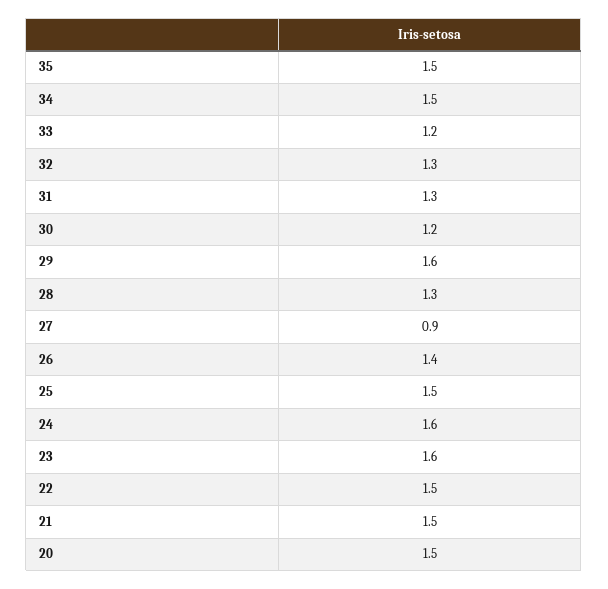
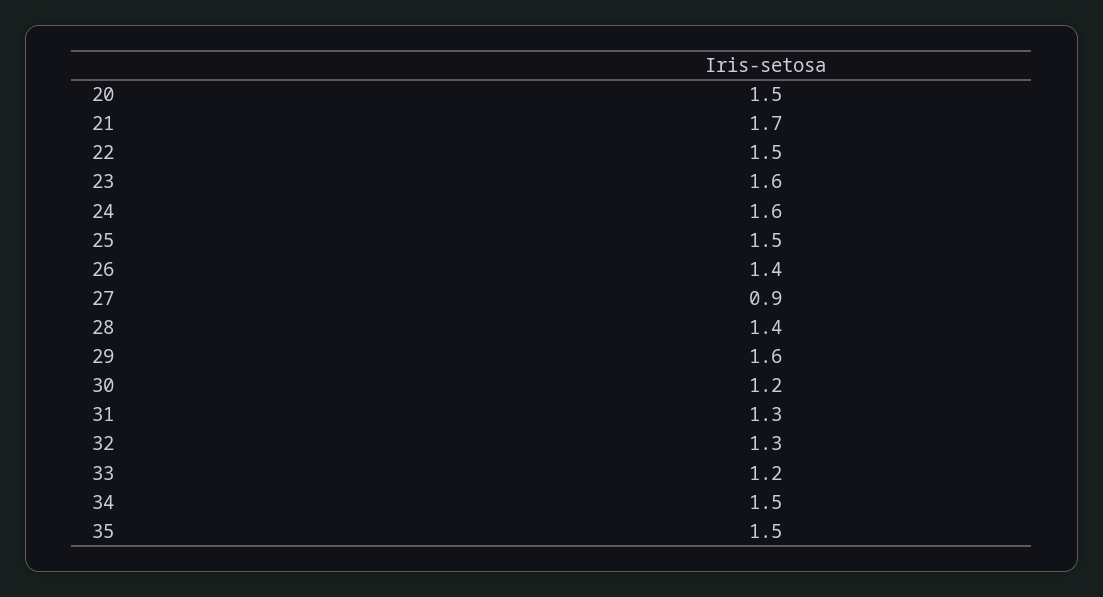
28: 1.3 -> 1.4
21: 1.5 -> 1.7

